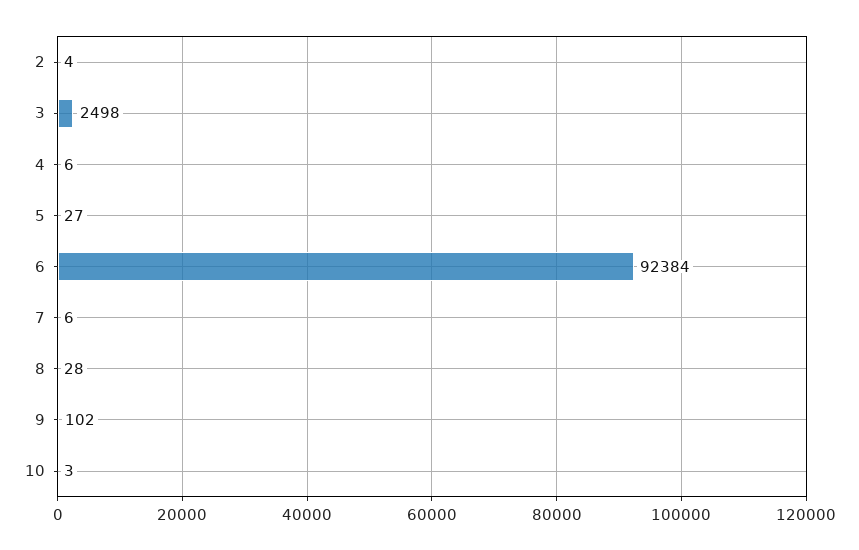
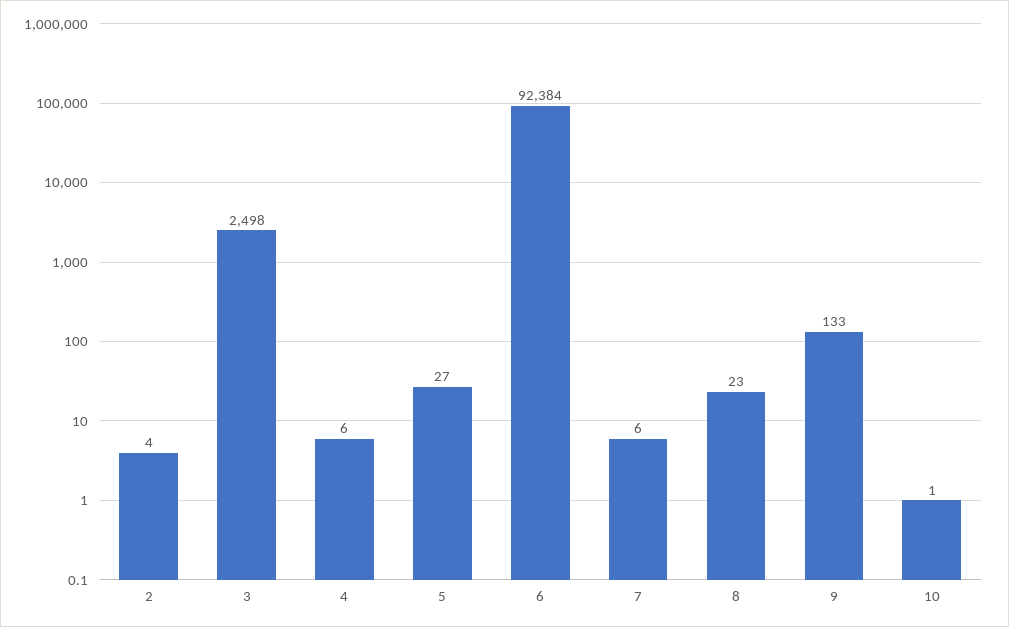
8: 28 -> 23
9: 102 -> 133
10: 3 -> 1

